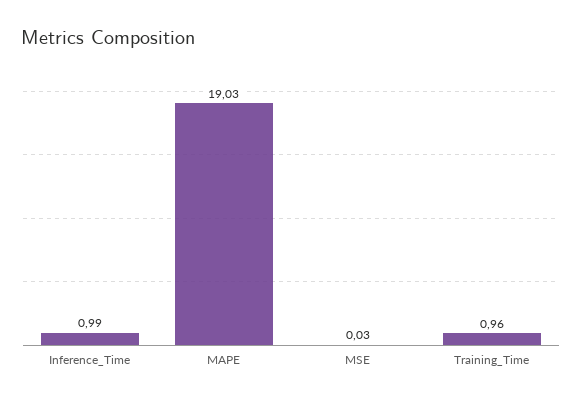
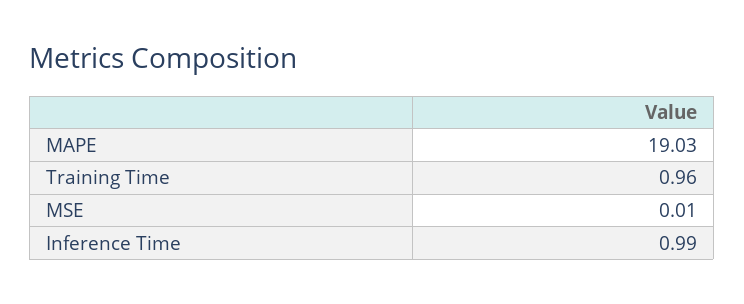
MSE: 0.03 -> 0.01

